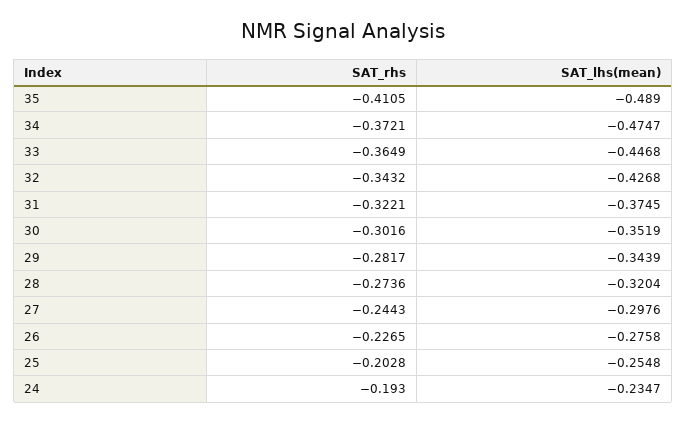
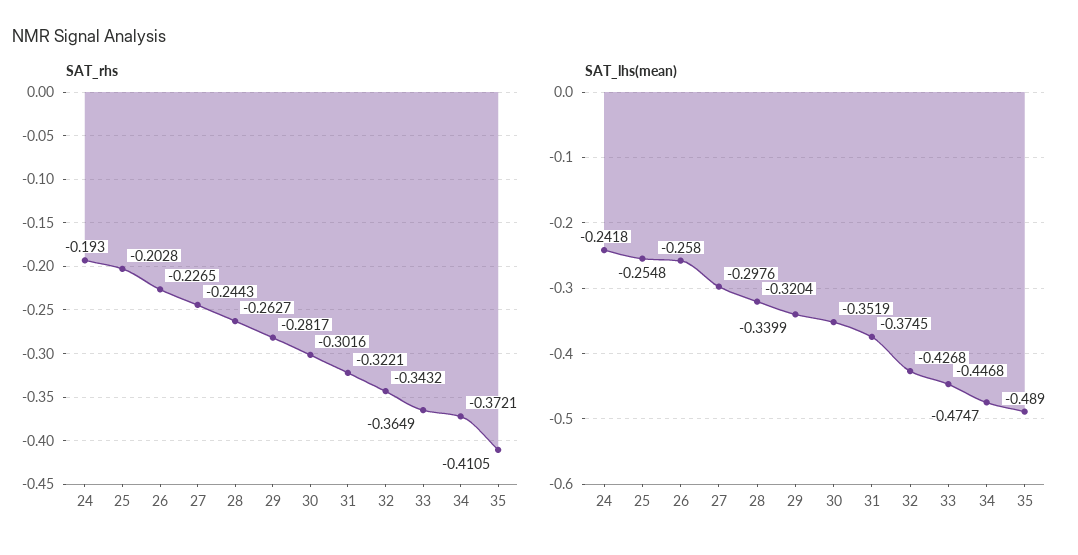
SAT_lhs(mean), 29: -0.3439 -> -0.3399
SAT_rhs, 28: -0.2736 -> -0.2627
SAT_lhs(mean), 26: -0.2758 -> -0.258
SAT_lhs(mean), 24: -0.2347 -> -0.2418

